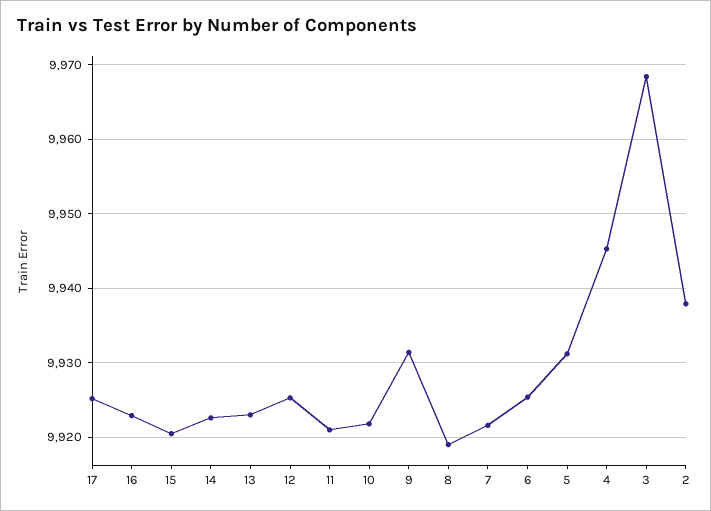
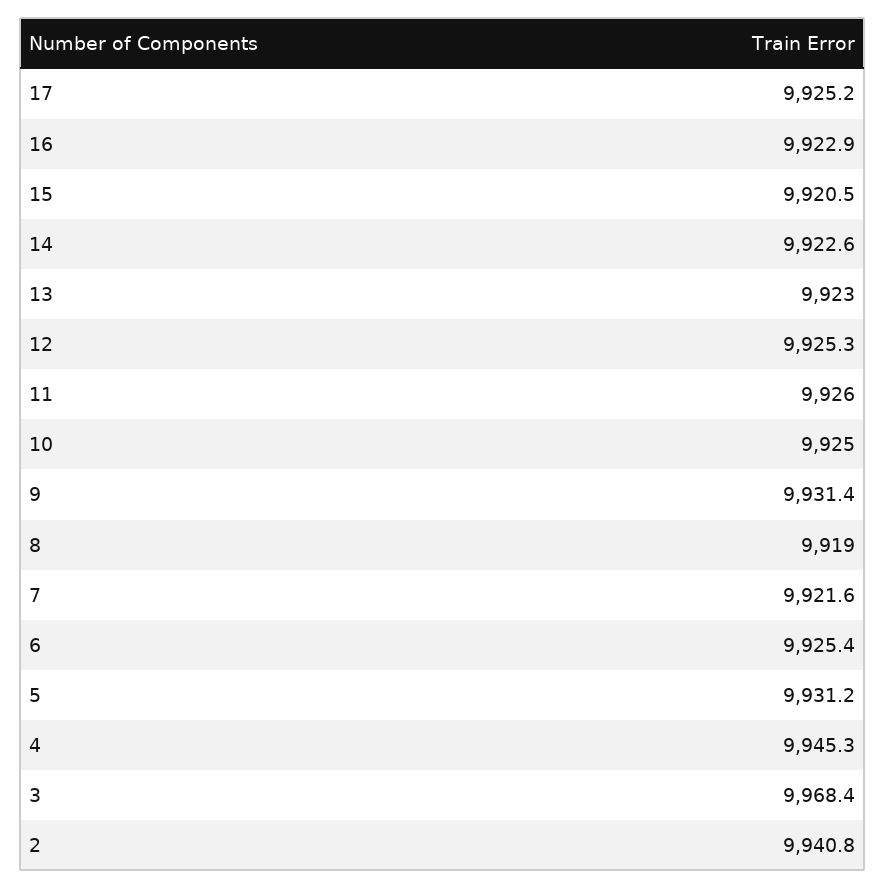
11: 9921 -> 9926
10: 9922 -> 9925
2: 9938 -> 9940.8

